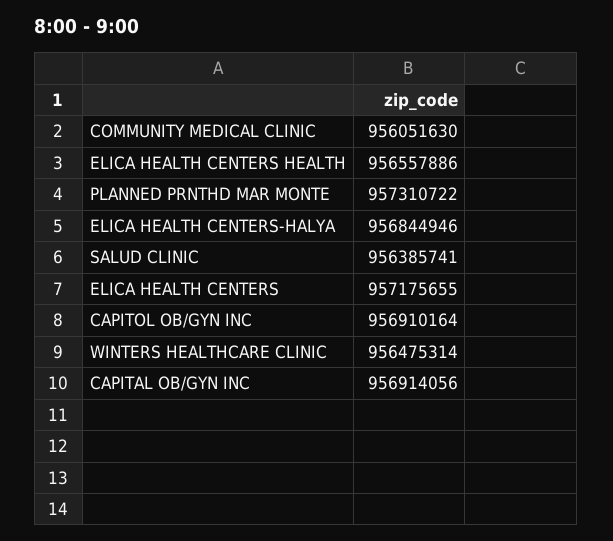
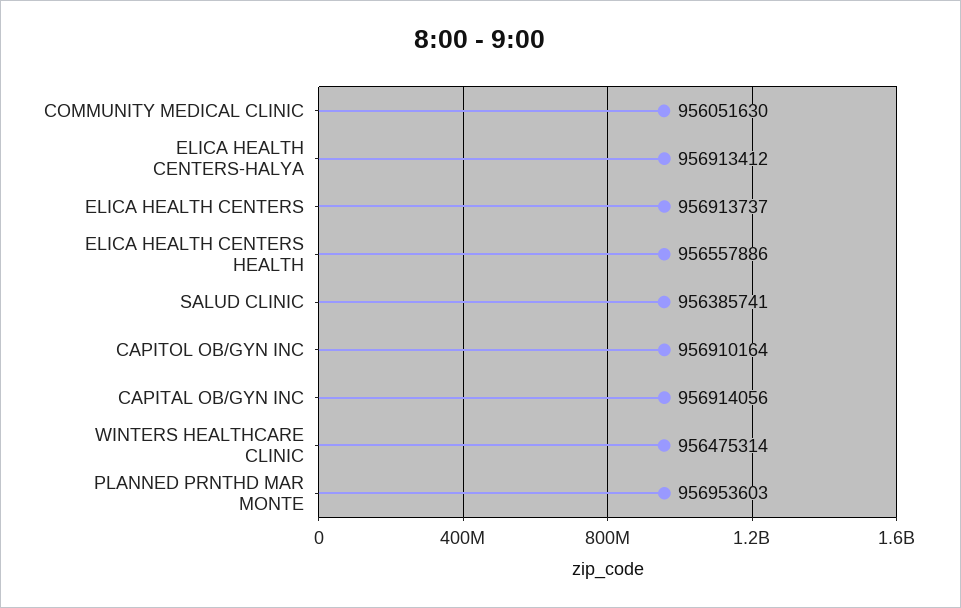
PLANNED PRNTHD MAR MONTE: 957310722 -> 956953603
ELICA HEALTH CENTERS-HALYA: 956844946 -> 956913412
ELICA HEALTH CENTERS: 957175655 -> 956913737

